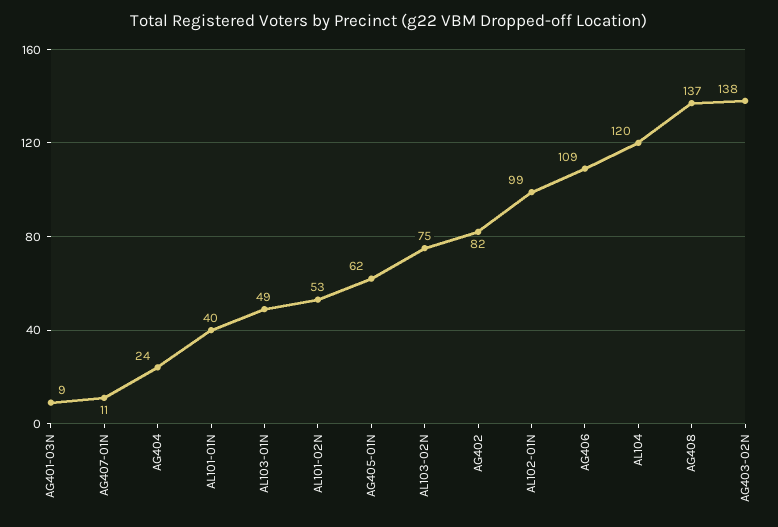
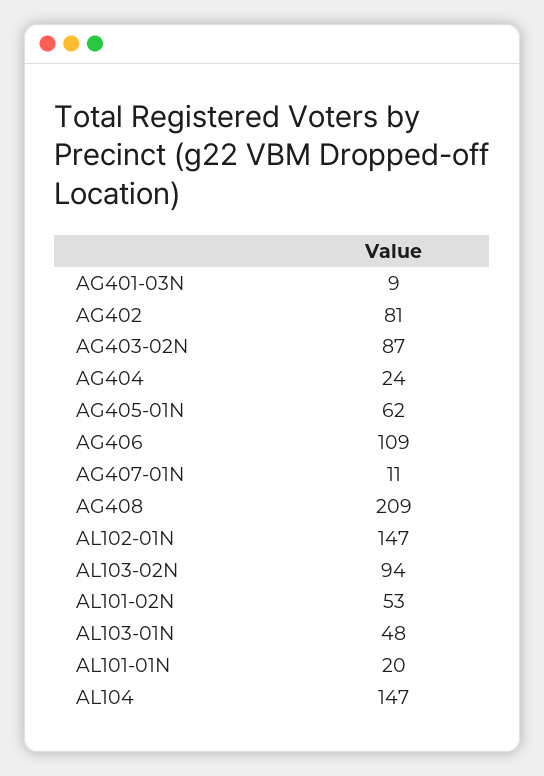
AL101-01N: 40 -> 20
AL103-01N: 49 -> 48
AL103-02N: 75 -> 94
AG402: 82 -> 81
AL102-01N: 99 -> 147
AL104: 120 -> 147
AG408: 137 -> 209
AG403-02N: 138 -> 87

